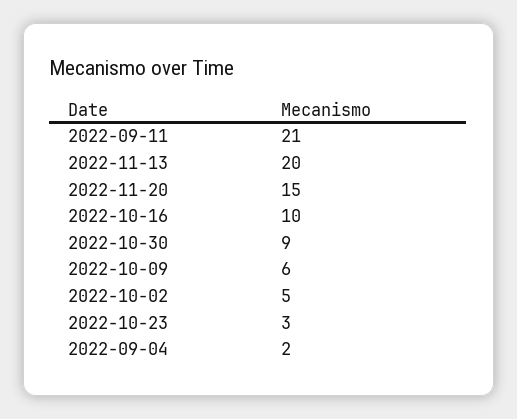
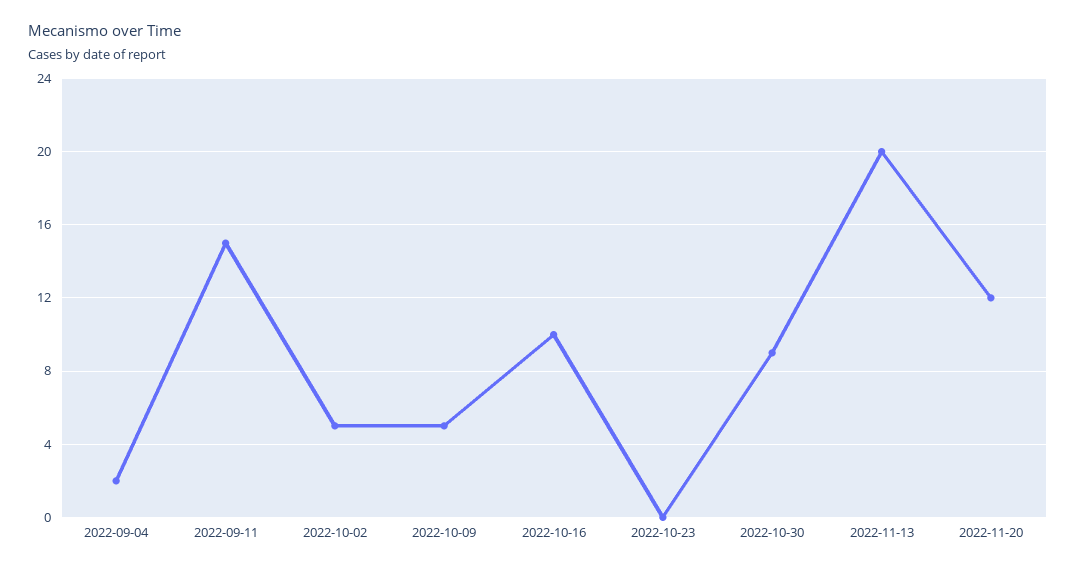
2022-09-11: 21 -> 15
2022-11-20: 15 -> 12
2022-10-09: 6 -> 5
2022-10-23: 3 -> 0

